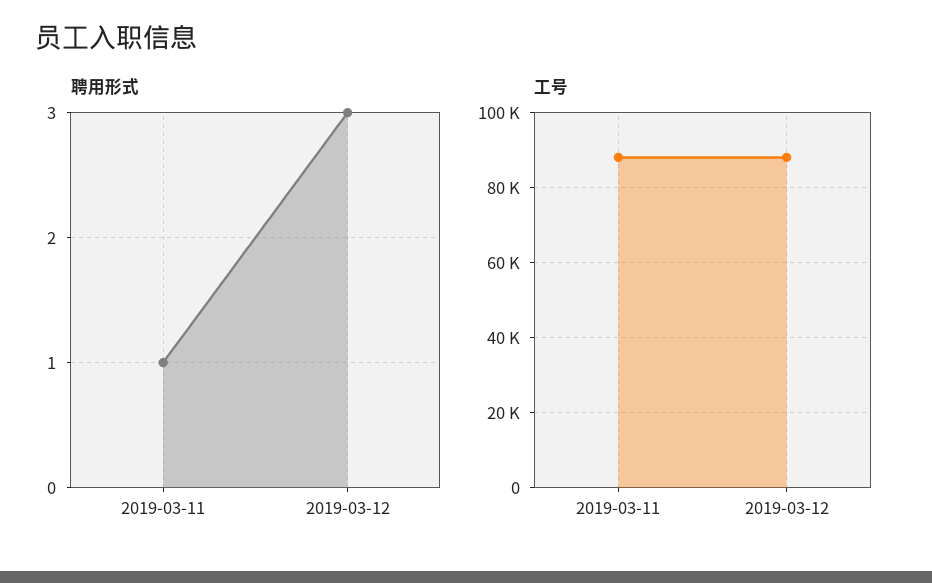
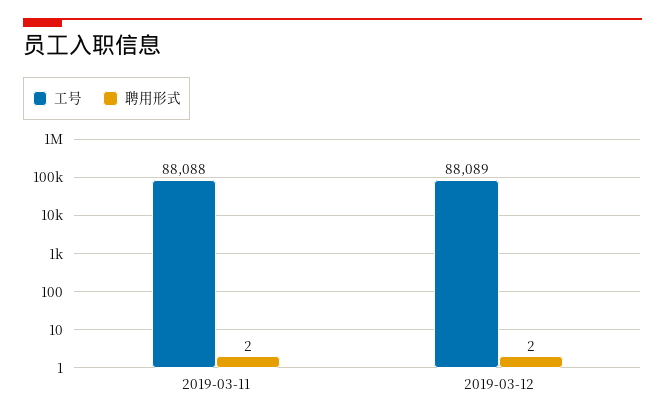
聘用形式, 2019-03-11: 1 -> 2
聘用形式, 2019-03-12: 3 -> 2

